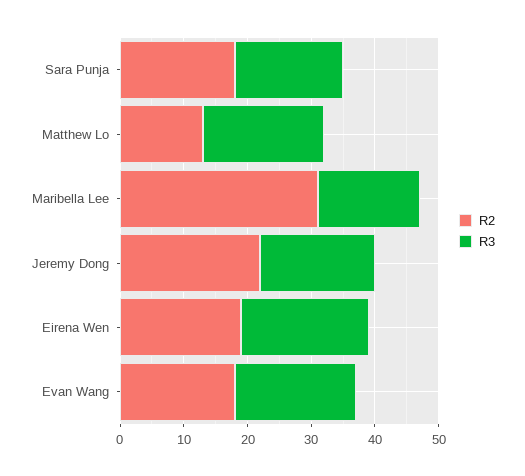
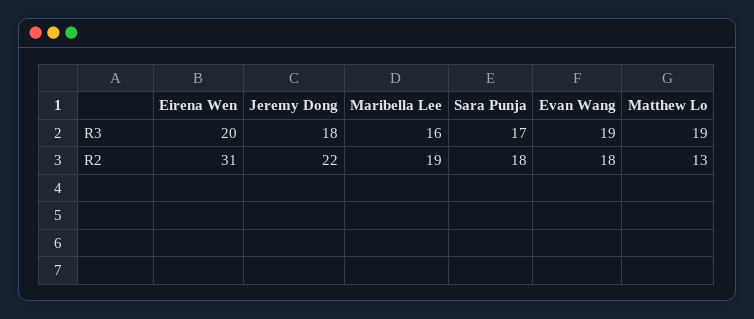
R2, Maribella Lee: 30 -> 19
R2, Eirena Wen: 20 -> 31

